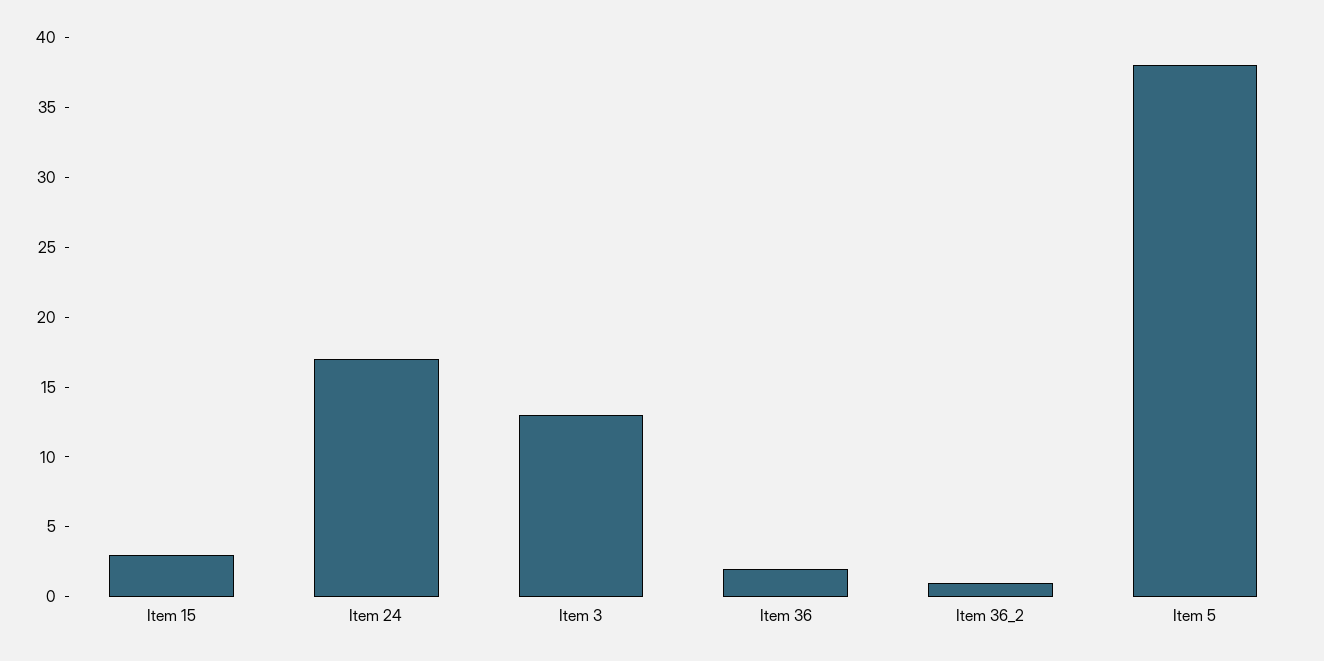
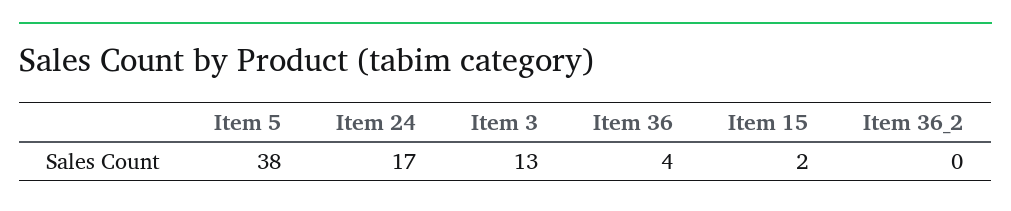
Item 15: 3 -> 2
Item 36: 2 -> 4
Item 36_2: 1 -> 0

